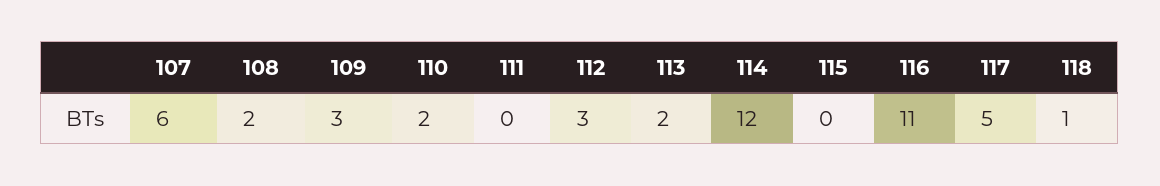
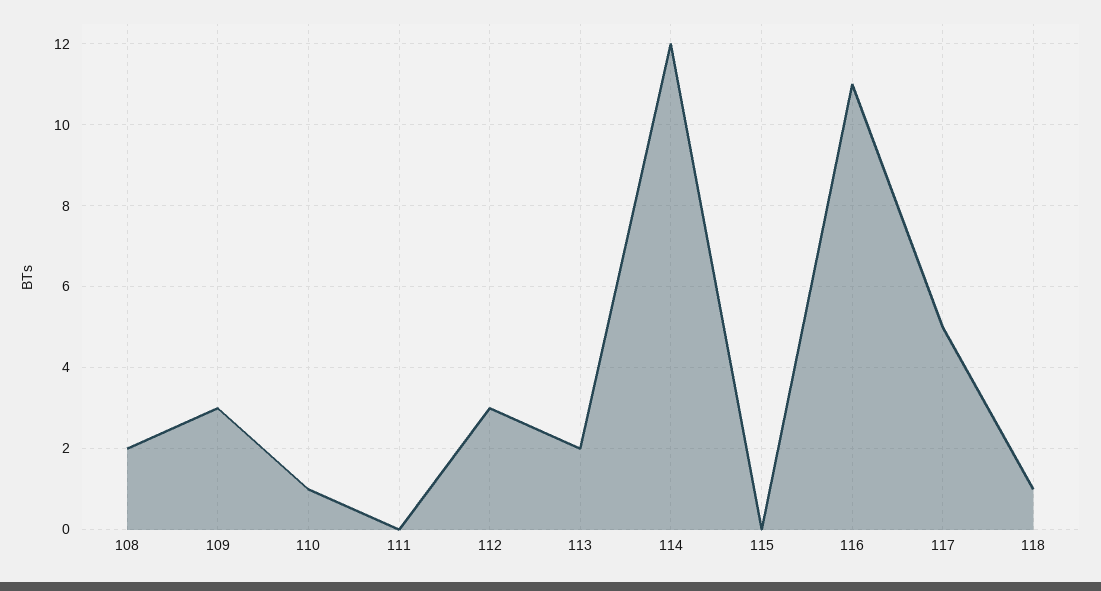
107: 6 -> none
110: 2 -> 1

